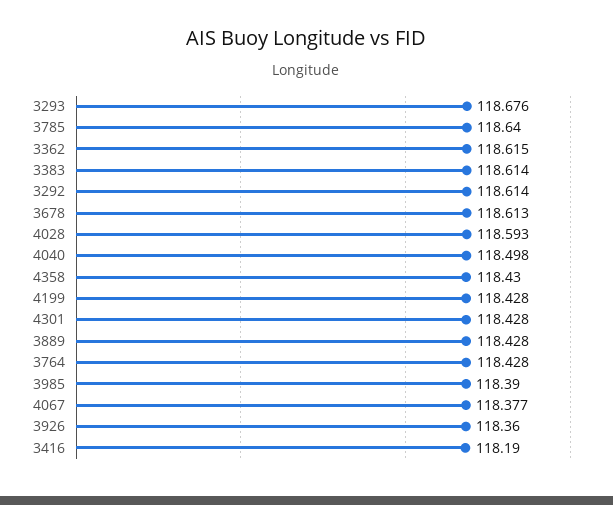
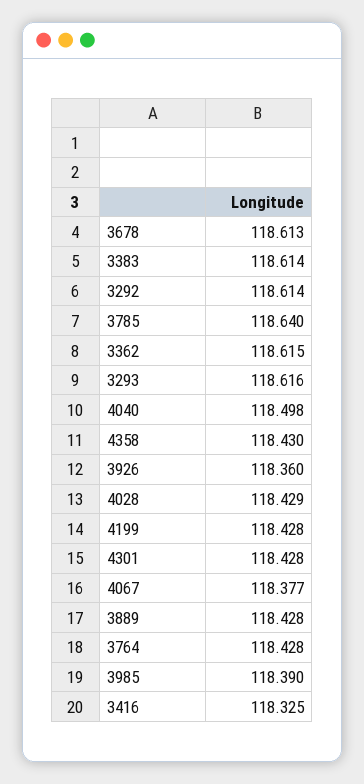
3293: 118.676 -> 118.616
4028: 118.593 -> 118.429
3416: 118.19 -> 118.325

